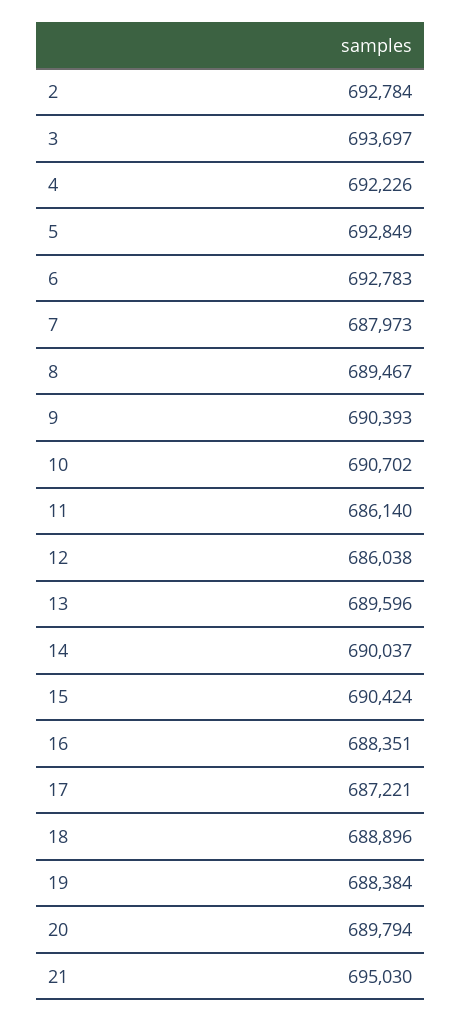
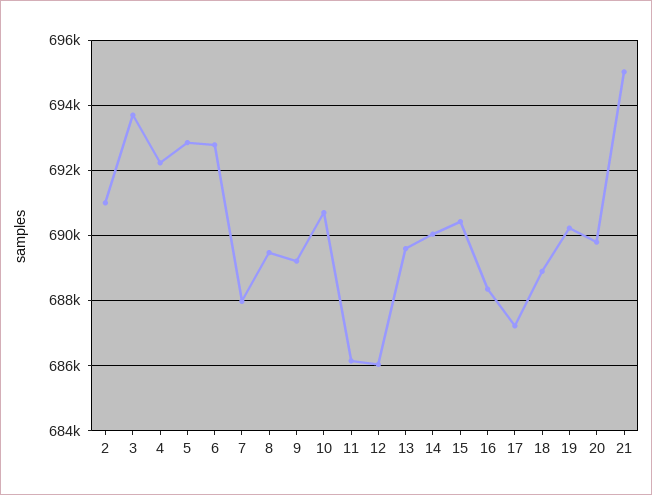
2: 692784 -> 691000
9: 690393 -> 689200
19: 688384 -> 690200

